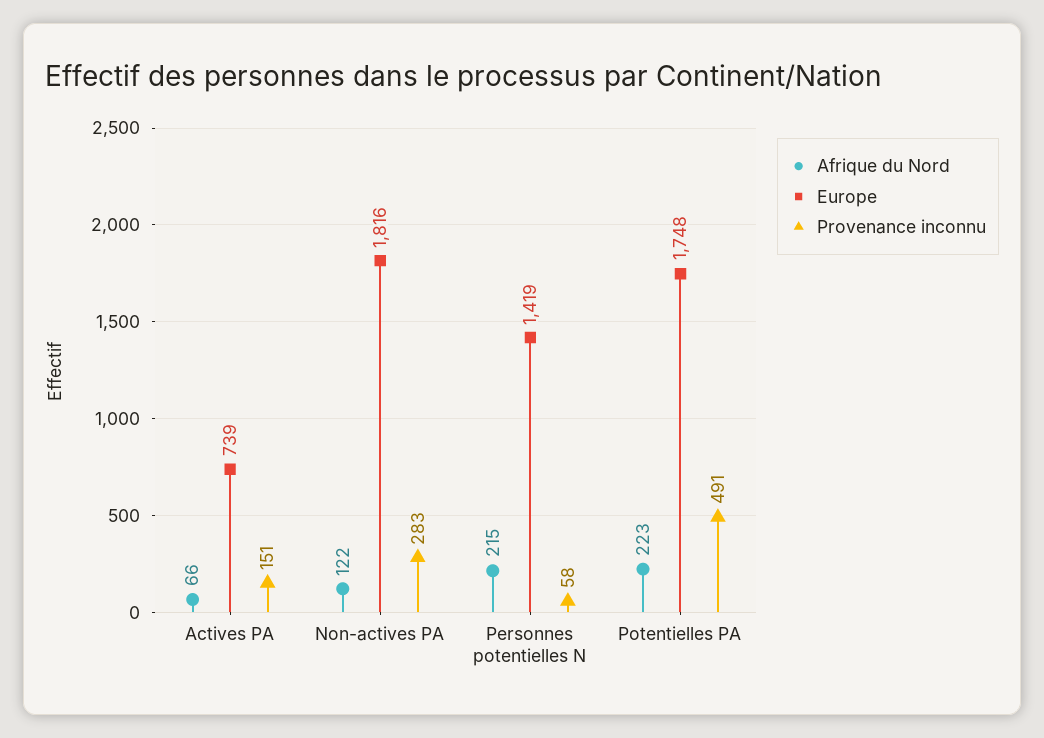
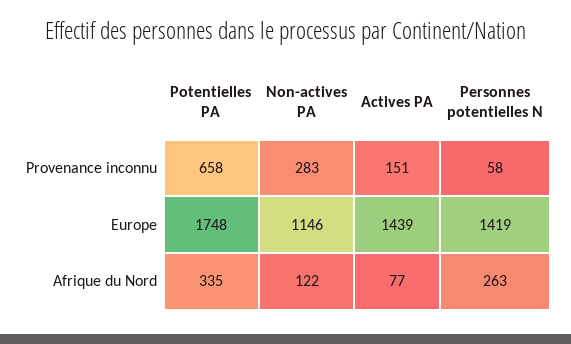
Afrique du Nord, Actives PA: 66 -> 77
Europe, Actives PA: 739 -> 1439
Europe, Non-actives PA: 1816 -> 1146
Afrique du Nord, Personnes potentielles N: 215 -> 263
Afrique du Nord, Potentielles PA: 223 -> 335
Provenance inconnu, Potentielles PA: 491 -> 658

